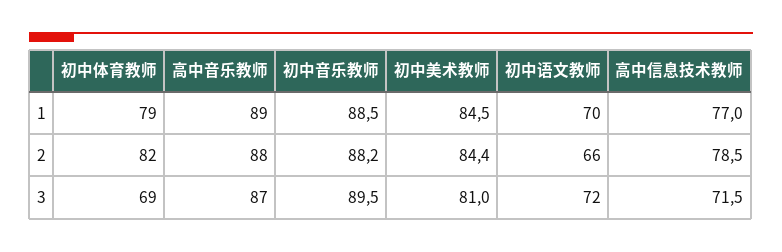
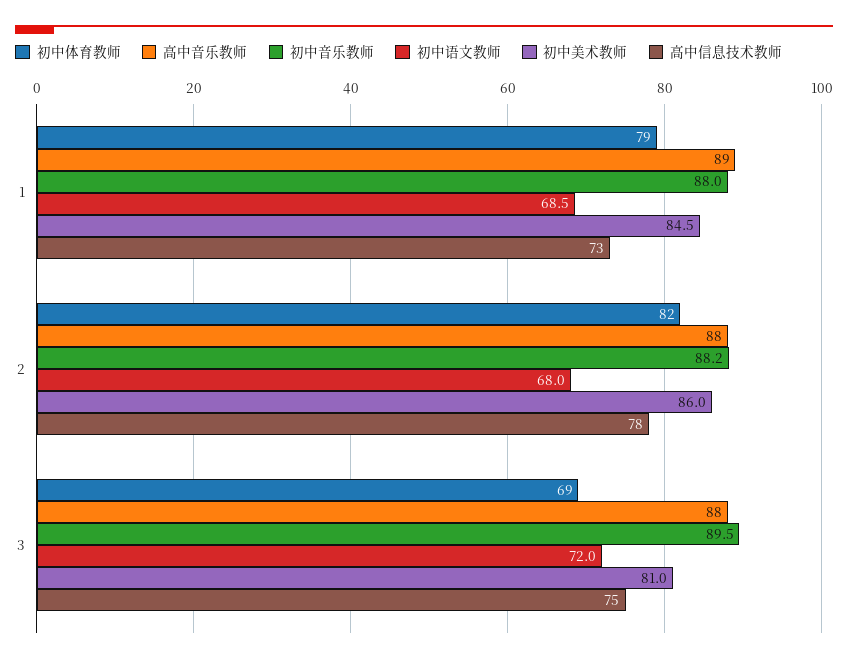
初中音乐教师, 1: 88.5 -> 88
初中语文教师, 1: 70 -> 68.5
高中信息技术教师, 1: 77 -> 73
初中美术教师, 2: 84.4 -> 86
初中语文教师, 2: 66 -> 68
高中信息技术教师, 2: 78.5 -> 78
高中音乐教师, 3: 87 -> 88
高中信息技术教师, 3: 71.5 -> 75

